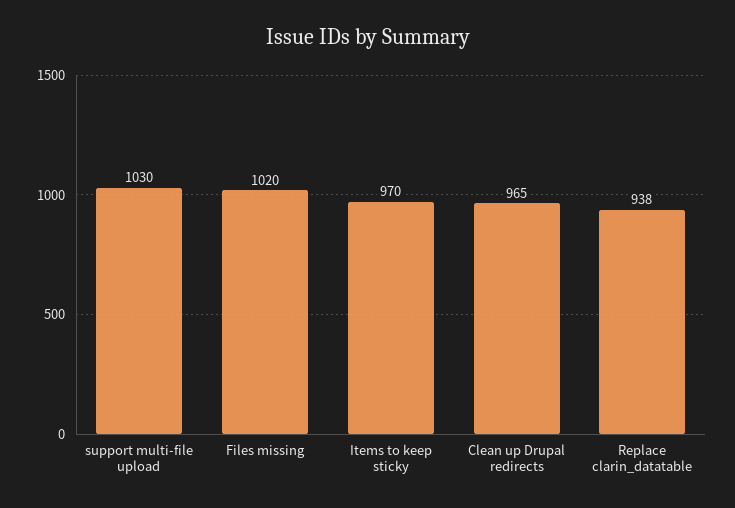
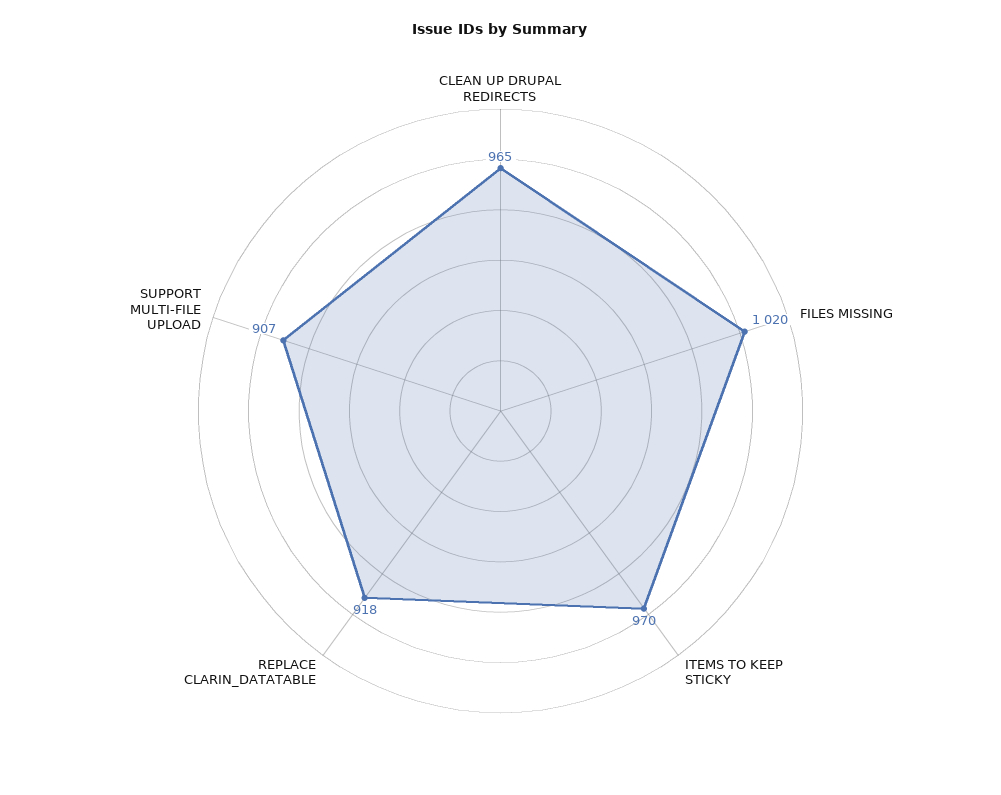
support multi-file upload: 1030 -> 907
Replace clarin_datatable: 938 -> 918

